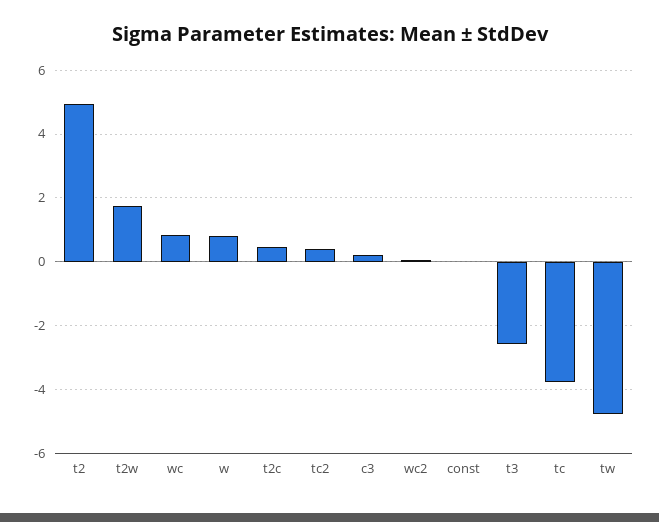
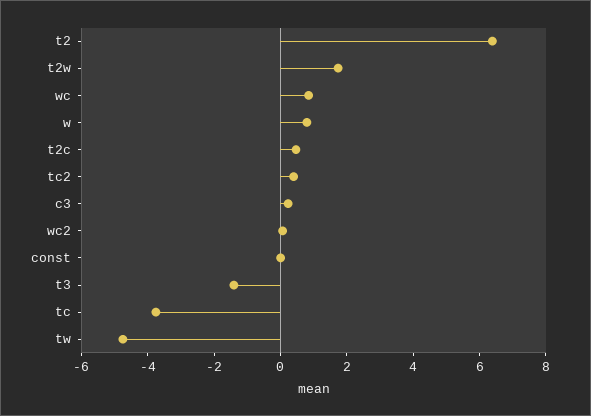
t2: 5 -> 6.5
t3: -2.6 -> -1.5

